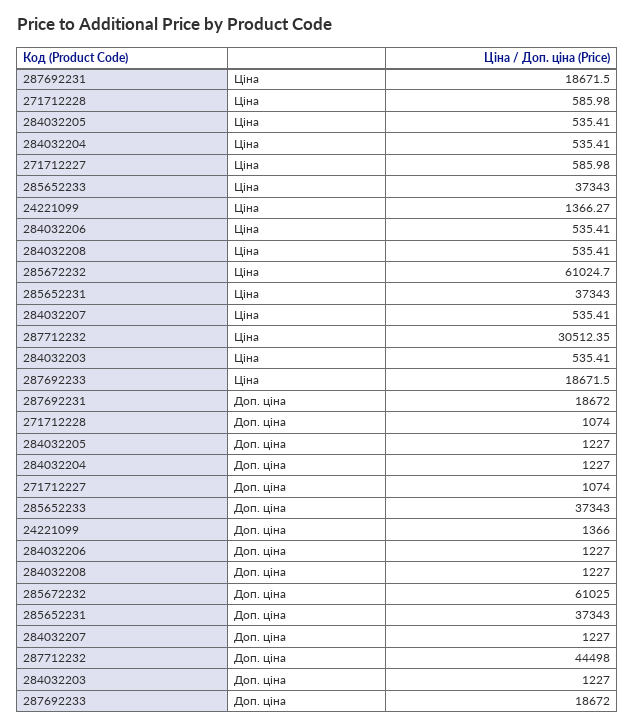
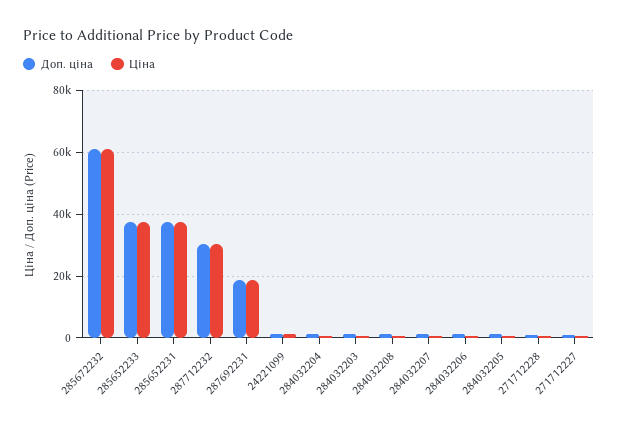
Ціна, 287692233: 18671.5 -> none
Доп. ціна, 287712232: 44498 -> 30000
Доп. ціна, 287692233: 18672 -> none

